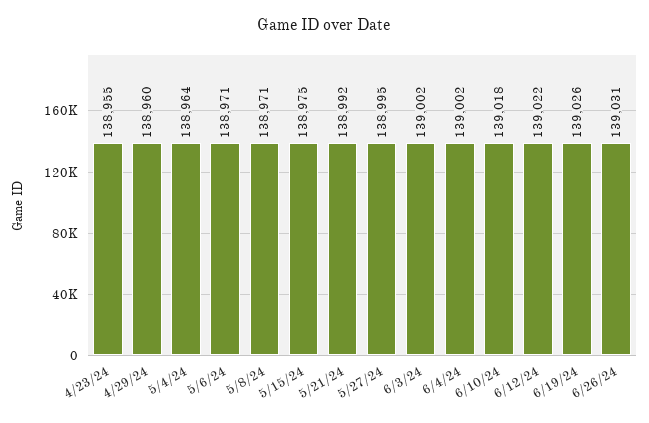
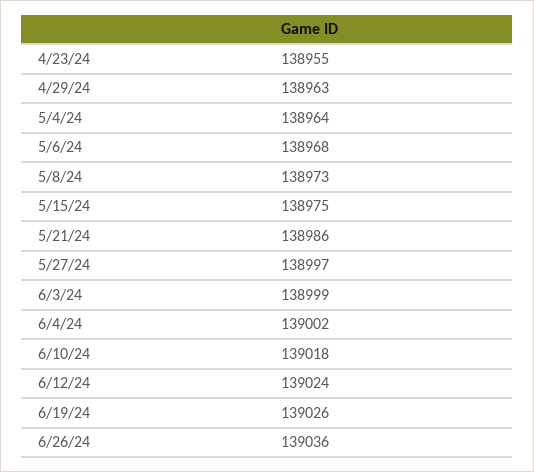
4/29/24: 138960 -> 138963
5/6/24: 138971 -> 138968
5/8/24: 138971 -> 138973
5/21/24: 138992 -> 138986
5/27/24: 138995 -> 138997
6/3/24: 139002 -> 138999
6/12/24: 139022 -> 139024
6/26/24: 139031 -> 139036

